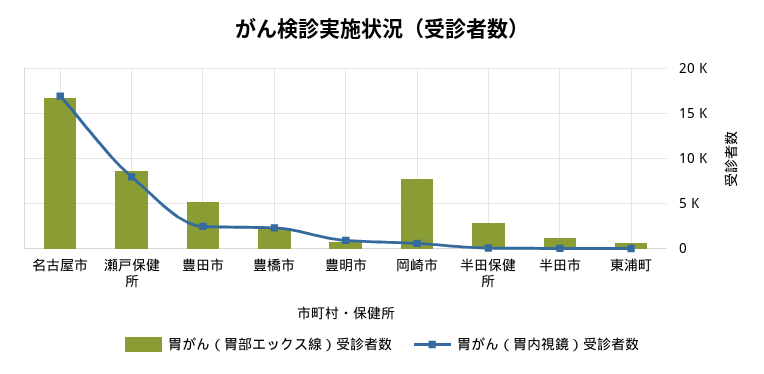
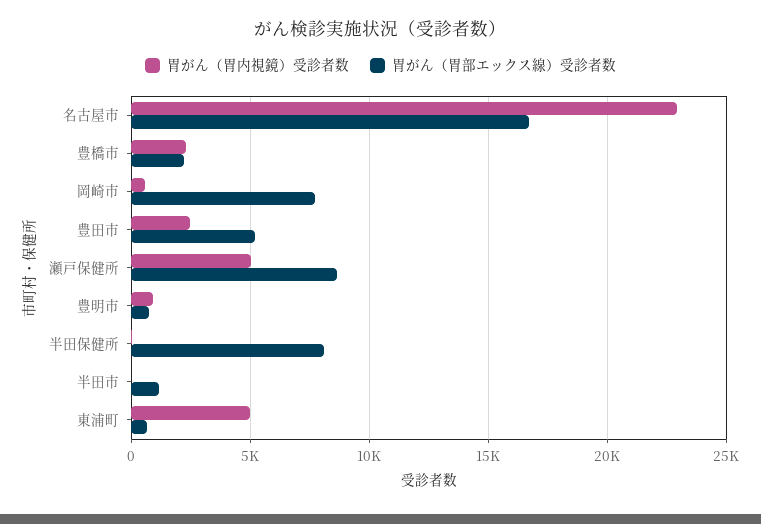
胃がん（胃内視鏡）受診者数, 名古屋市: 17000 -> 23000
胃がん（胃内視鏡）受診者数, 瀬戸保健所: 8000 -> 5000
胃がん（胃部エックス線）受診者数, 半田保健所: 3000 -> 8000
胃がん（胃内視鏡）受診者数, 東浦町: 0 -> 5000

